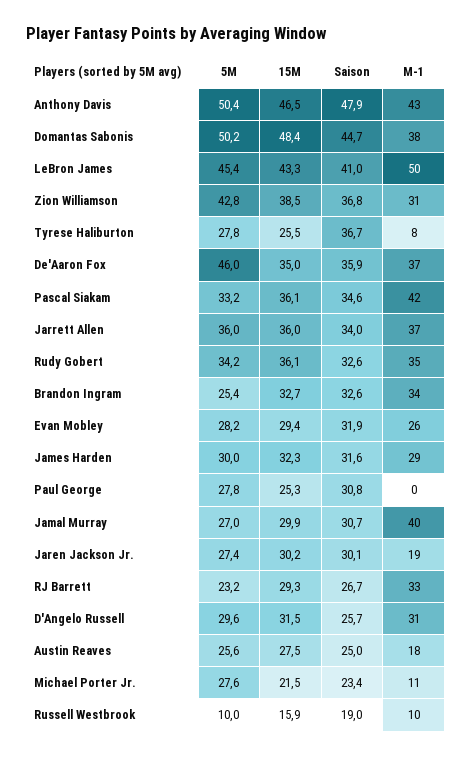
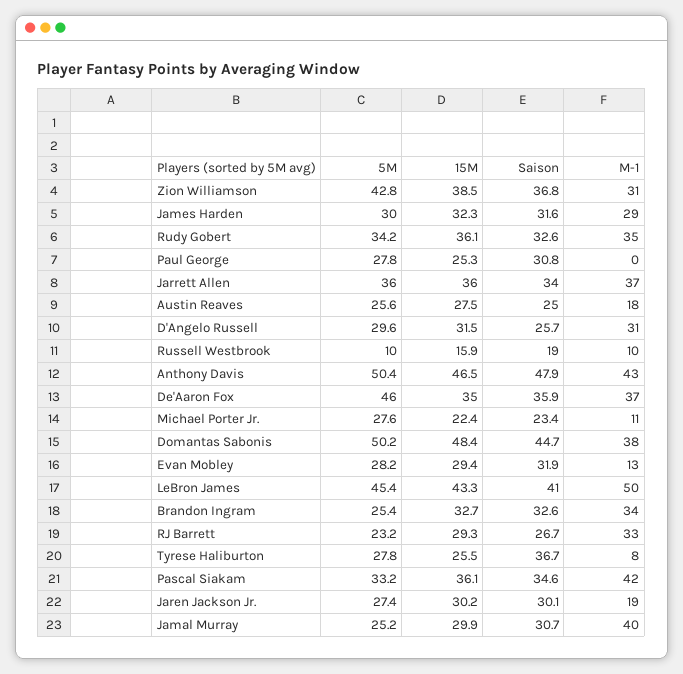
M-1, Evan Mobley: 26 -> 13
5M, Jamal Murray: 27 -> 25.2
15M, Michael Porter Jr.: 21.5 -> 22.4

